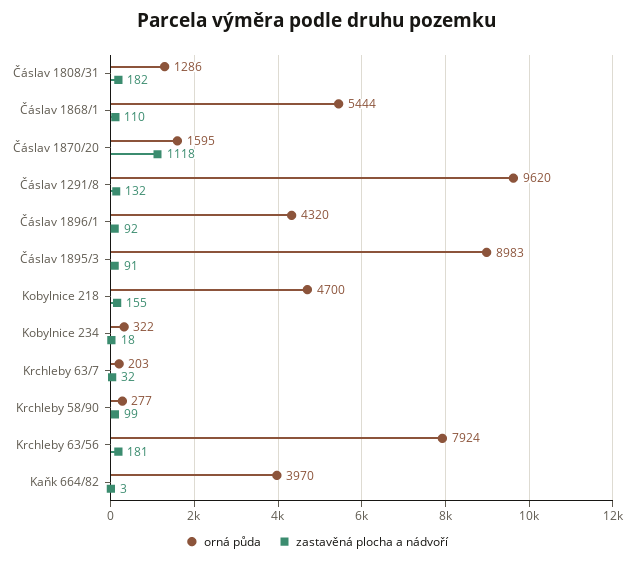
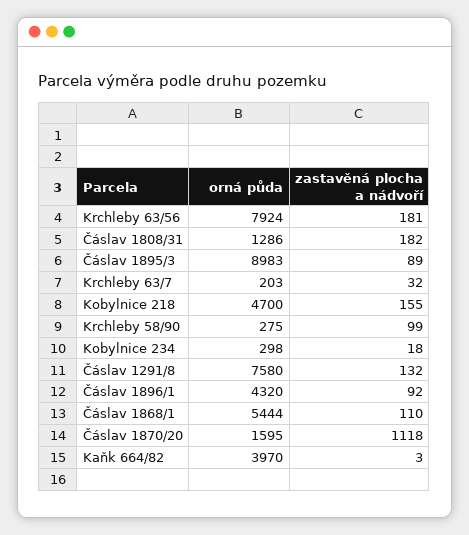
orná půda, Čáslav 1291/8: 9620 -> 7580
zastavěná plocha a nádvoří, Čáslav 1895/3: 91 -> 89
orná půda, Kobylnice 234: 322 -> 298
orná půda, Krchleby 58/90: 277 -> 275

